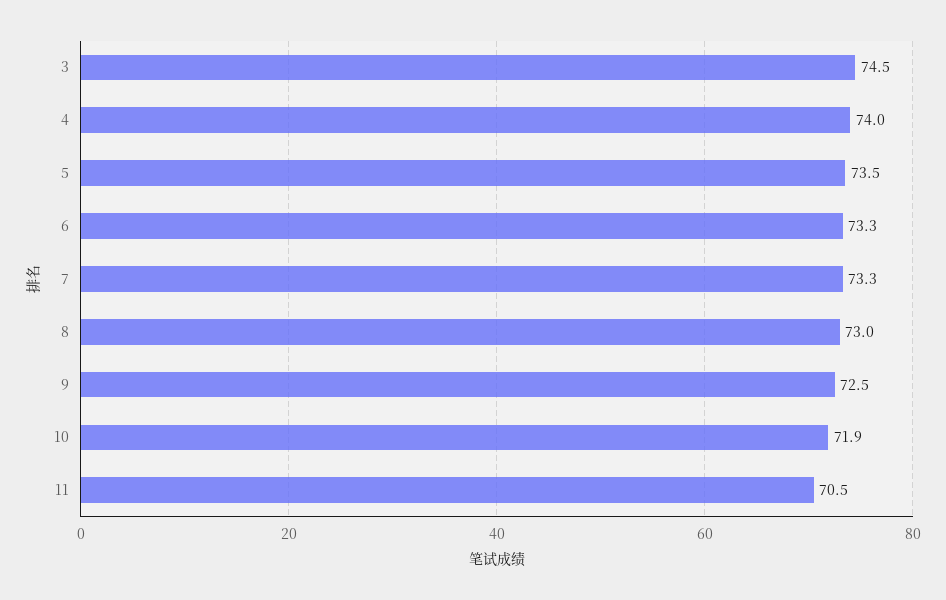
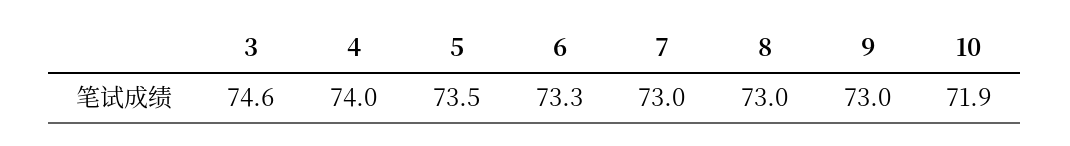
3: 74.5 -> 74.6
7: 73.3 -> 73
9: 72.5 -> 73
11: 70.5 -> none

